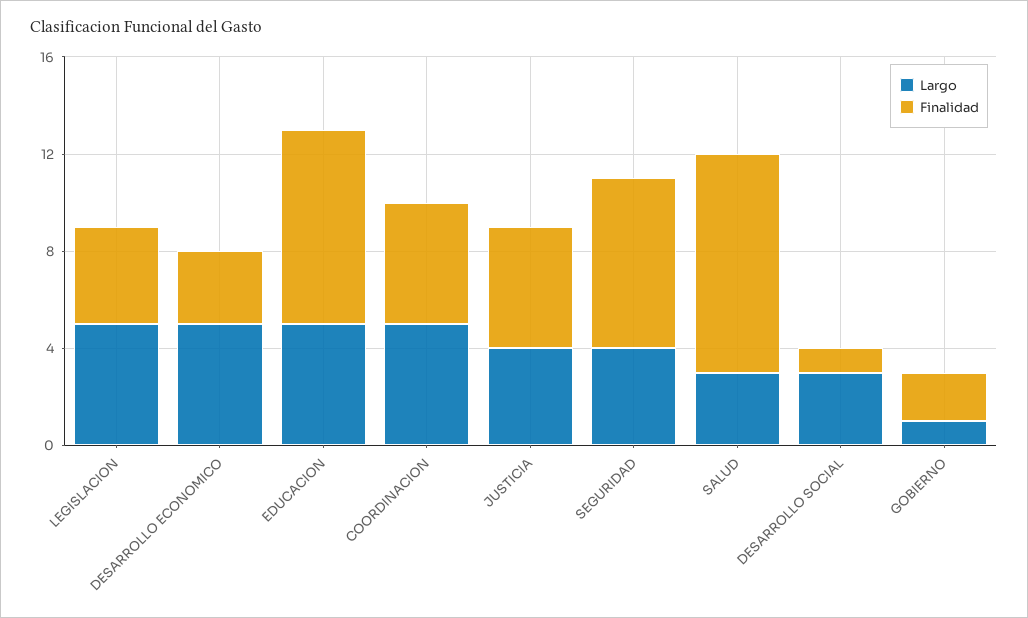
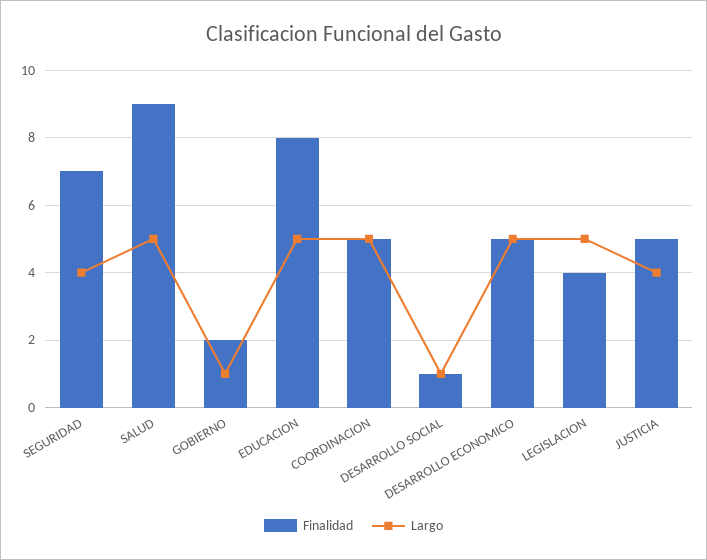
Finalidad, DESARROLLO ECONOMICO: 3 -> 5
Largo, SALUD: 3 -> 5
Largo, DESARROLLO SOCIAL: 3 -> 1

